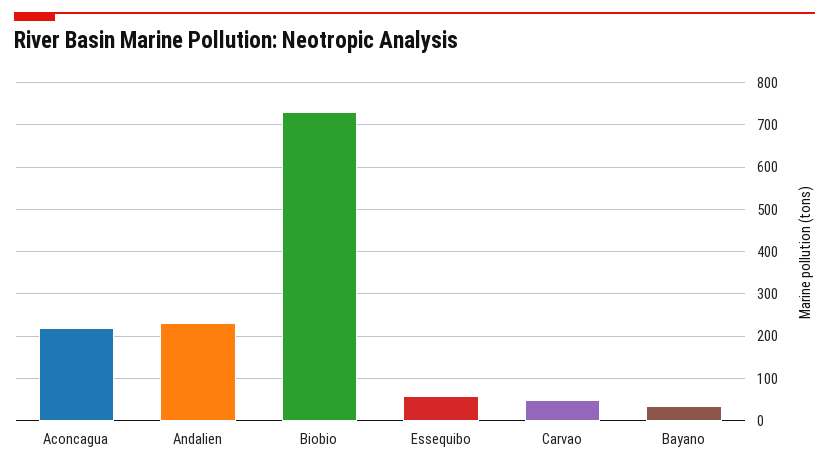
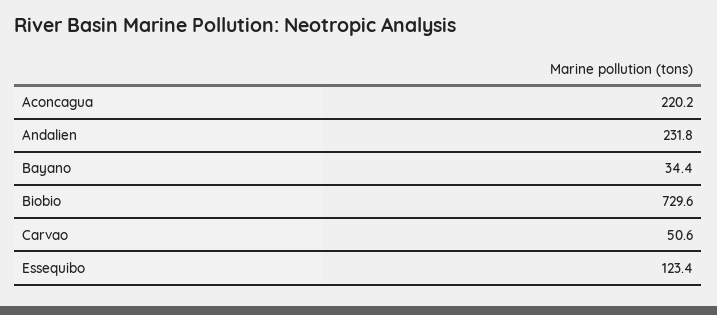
Essequibo: 60 -> 123.4

